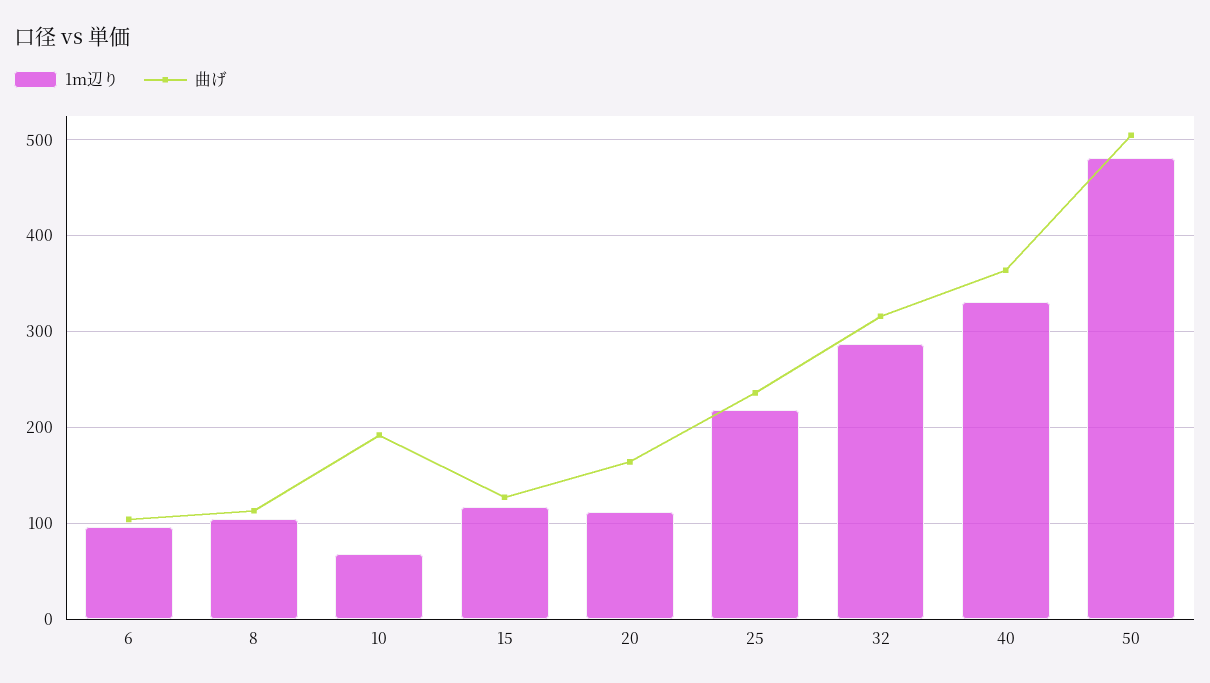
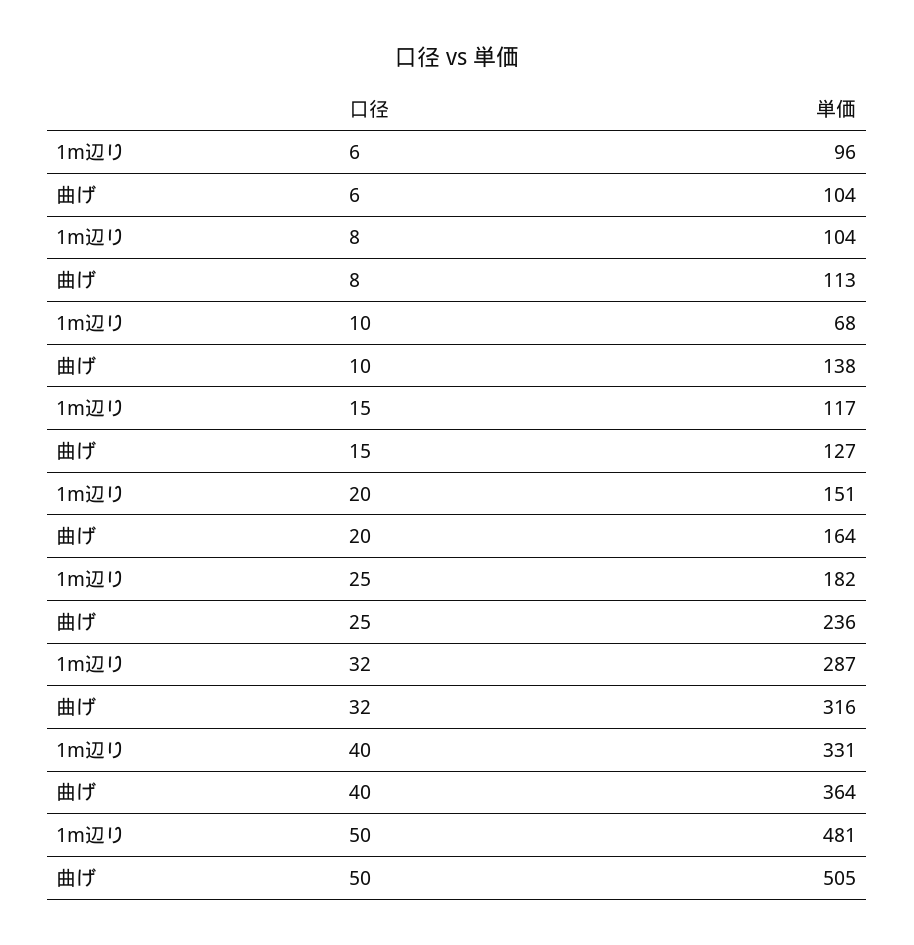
曲げ, 10: 190 -> 138
1m辺り, 20: 110 -> 151
1m辺り, 25: 220 -> 182

